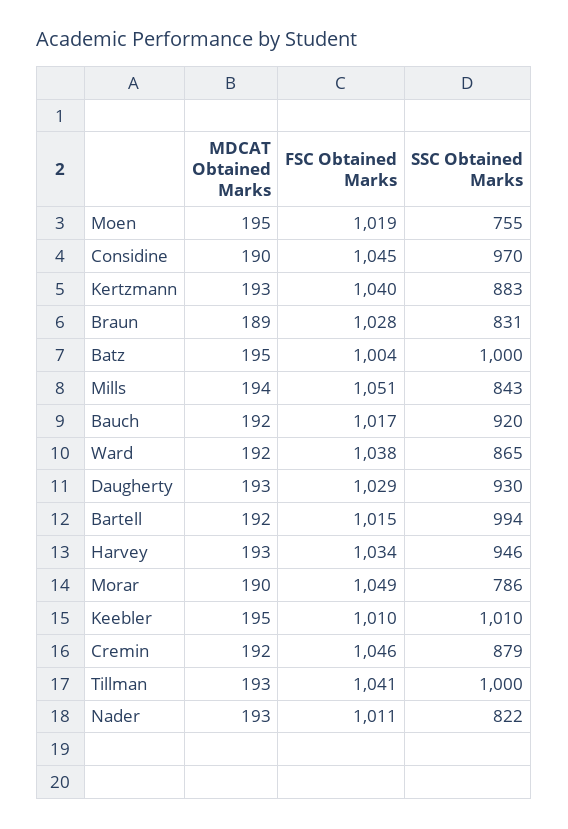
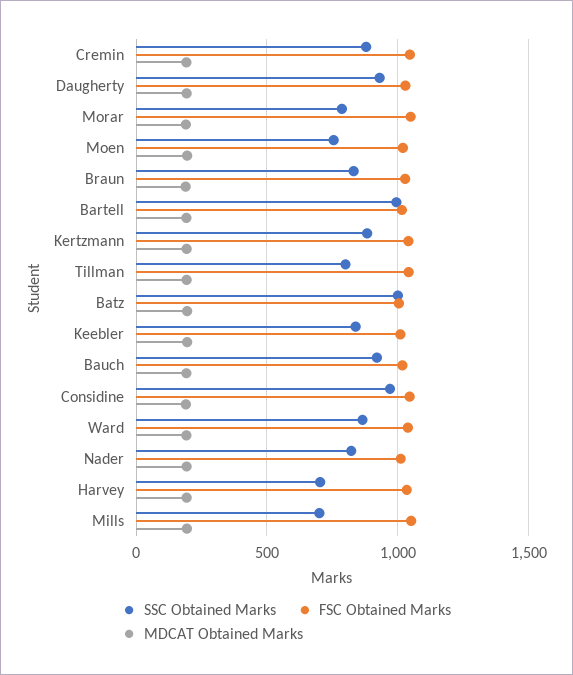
SSC Obtained Marks, Mills: 843 -> 700
SSC Obtained Marks, Harvey: 946 -> 700
SSC Obtained Marks, Keebler: 1010 -> 850
SSC Obtained Marks, Tillman: 1000 -> 800

